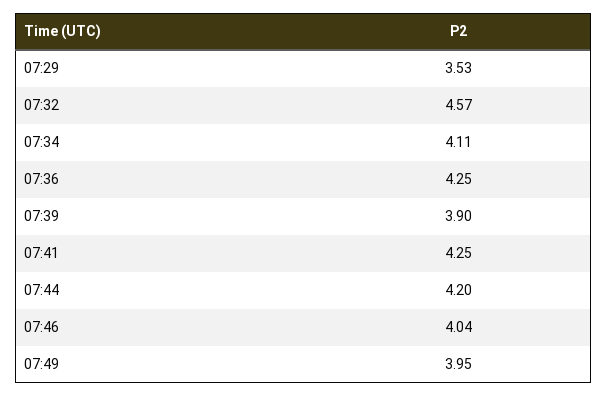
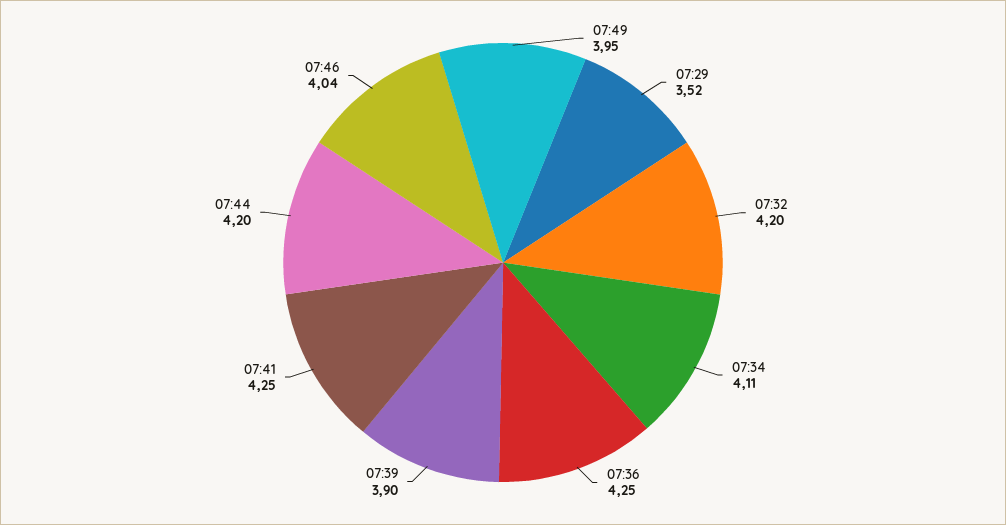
07:29: 3.53 -> 3.52
07:32: 4.57 -> 4.2

